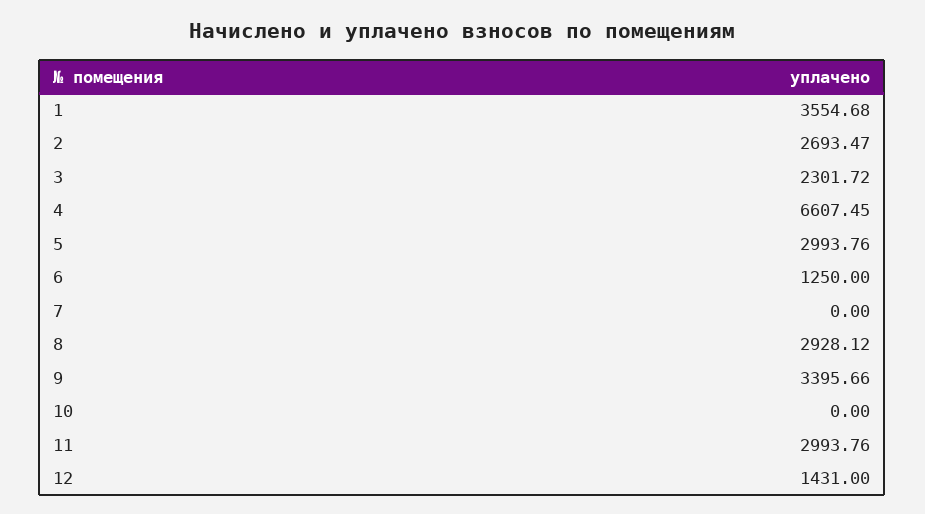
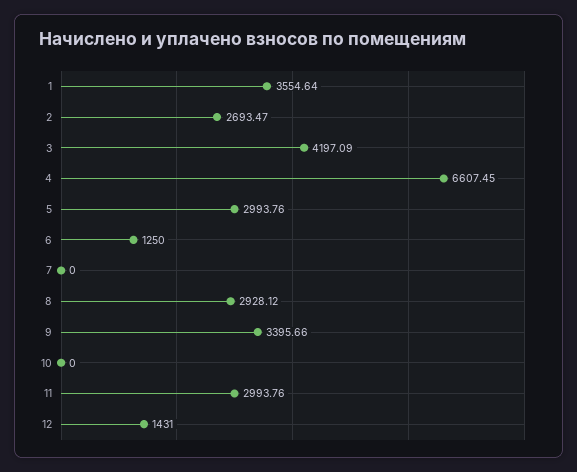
1: 3554.68 -> 3554.64
3: 2301.72 -> 4197.09

